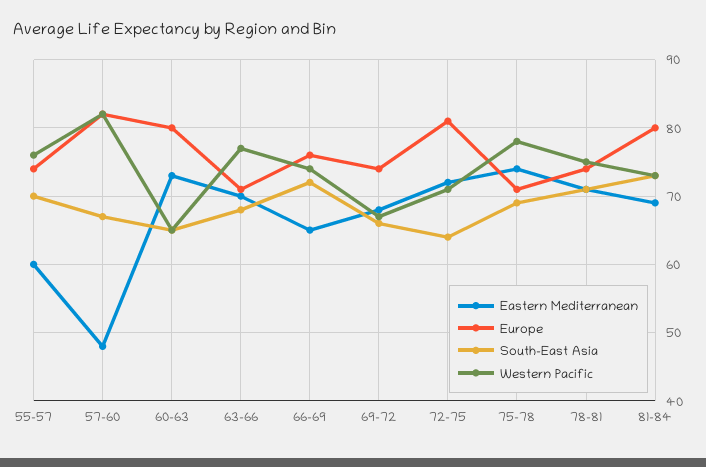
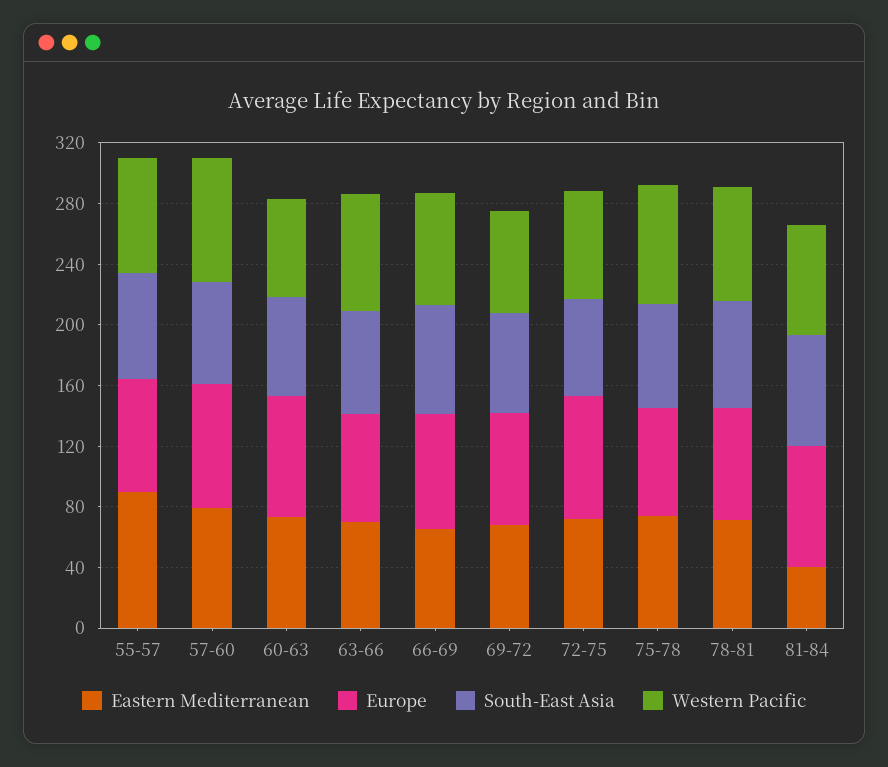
Eastern Mediterranean, 55-57: 60 -> 90
Eastern Mediterranean, 57-60: 48 -> 80
Eastern Mediterranean, 81-84: 69 -> 40

